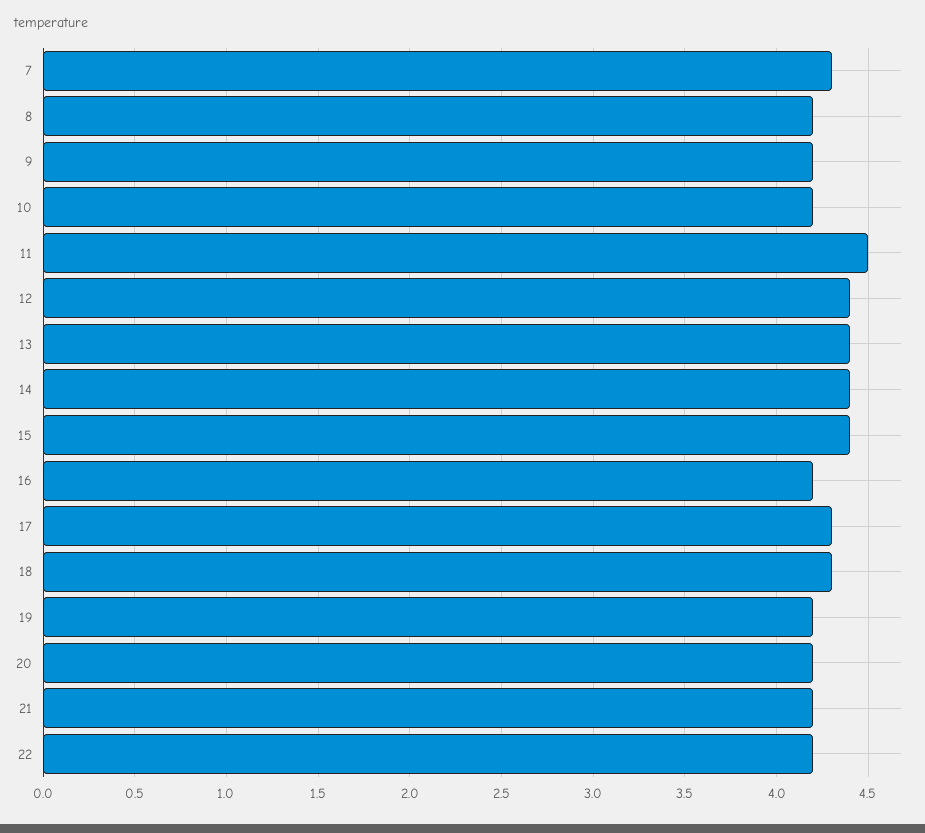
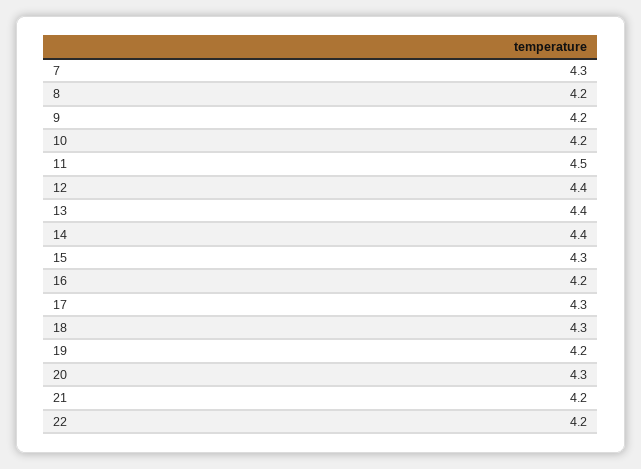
15: 4.4 -> 4.3
20: 4.2 -> 4.3

